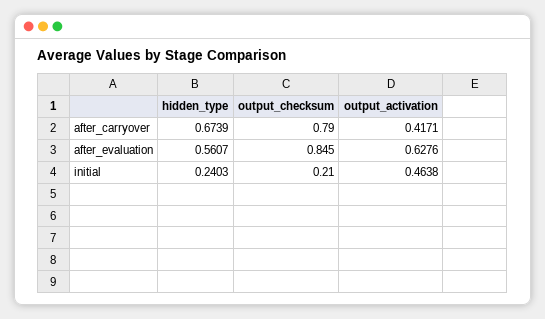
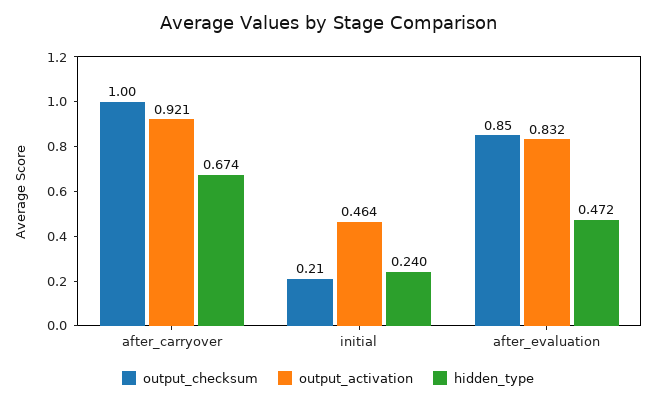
output_checksum, after_carryover: 0.79 -> 1
output_activation, after_carryover: 0.4171 -> 0.921
hidden_type, after_evaluation: 0.5607 -> 0.472
output_activation, after_evaluation: 0.6276 -> 0.832

